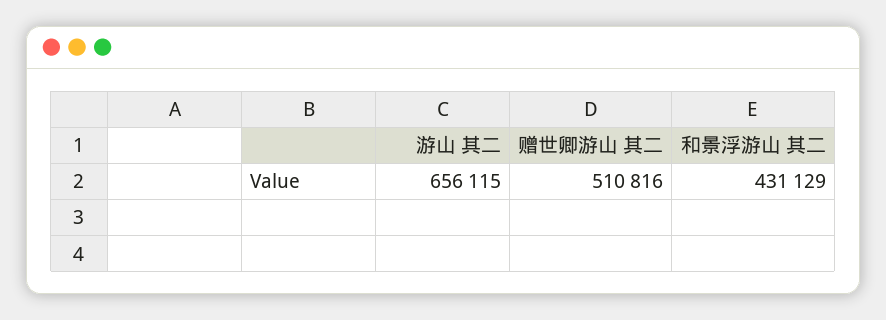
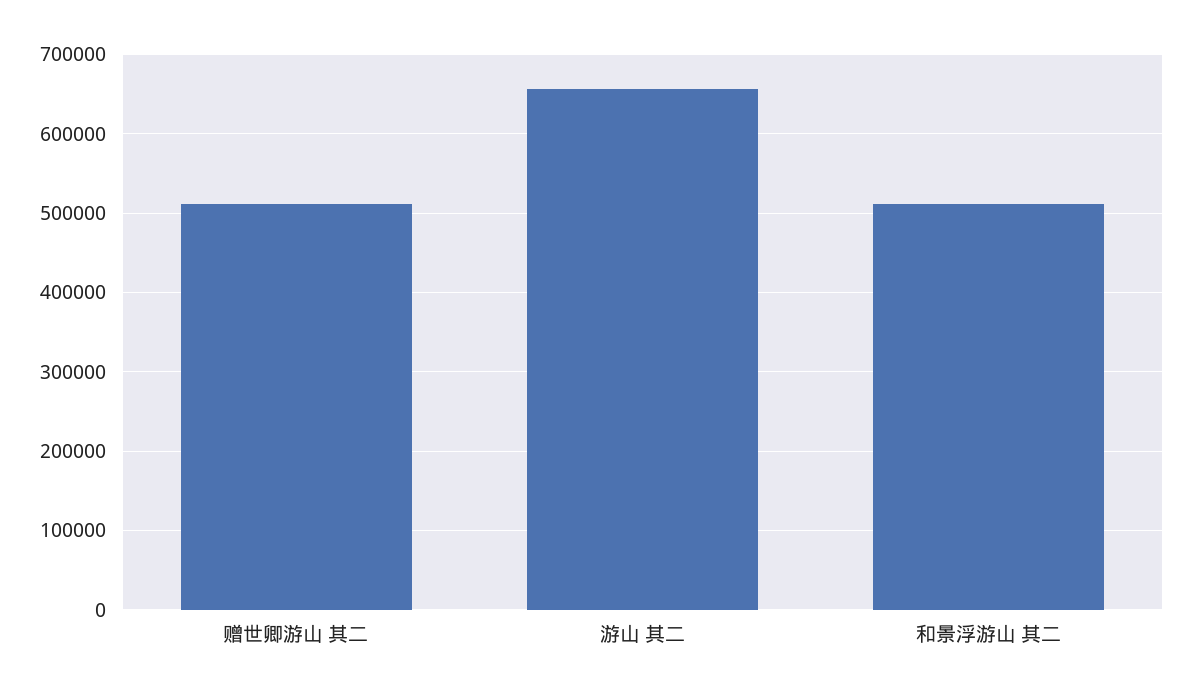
和景浮游山 其二: 431129 -> 510000

